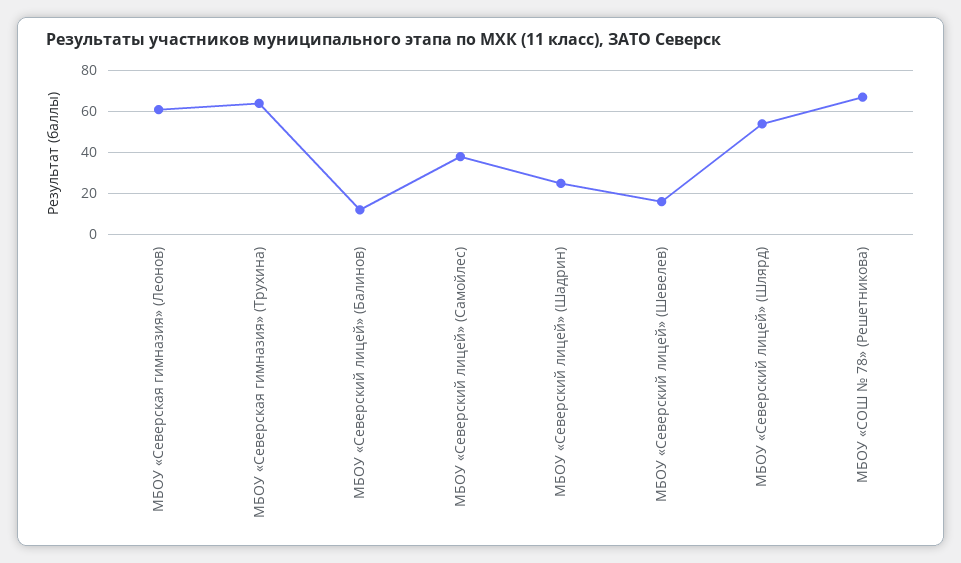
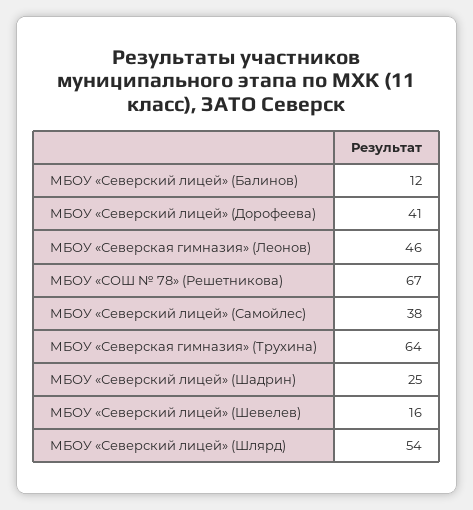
МБОУ «Северская гимназия» (Леонов): 60 -> 46
МБОУ «Северский лицей» (Дорофеева): none -> 41

